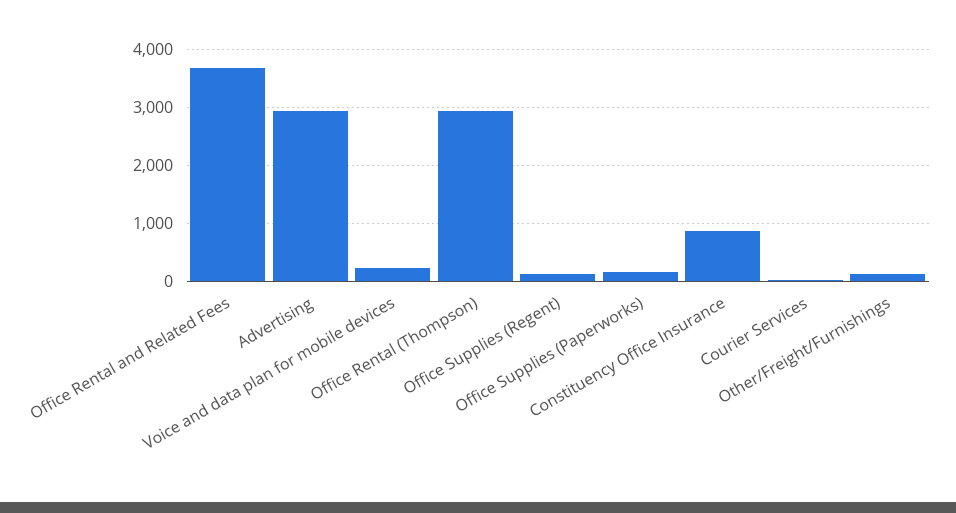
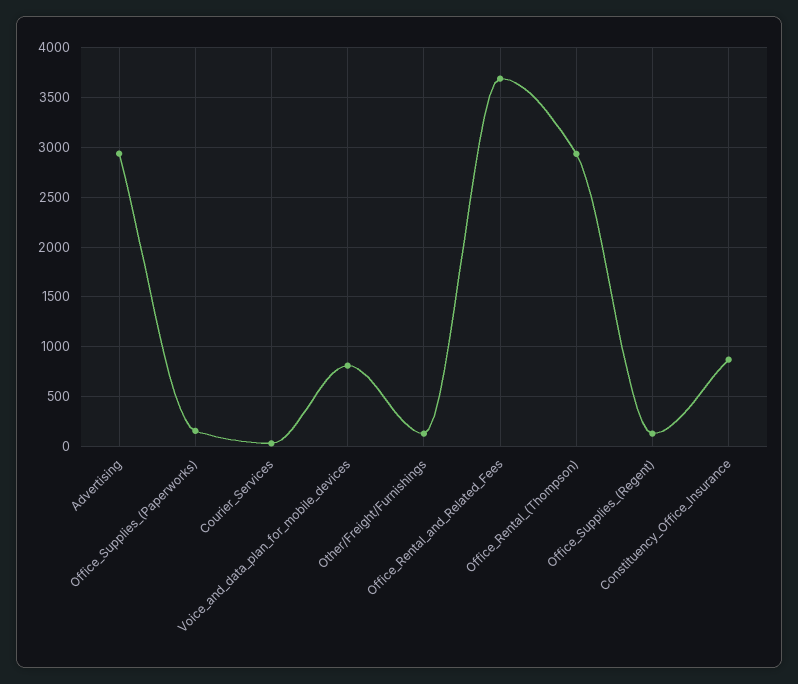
Voice and data plan for mobile devices: 200 -> 800

